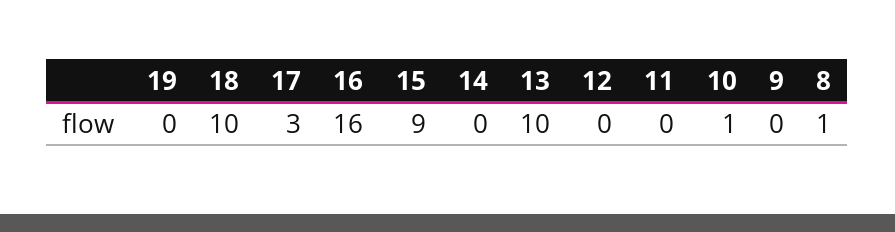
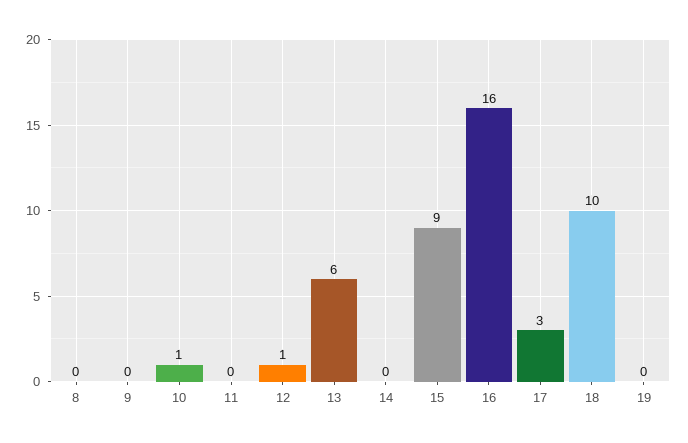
13: 10 -> 6
12: 0 -> 1
8: 1 -> 0

